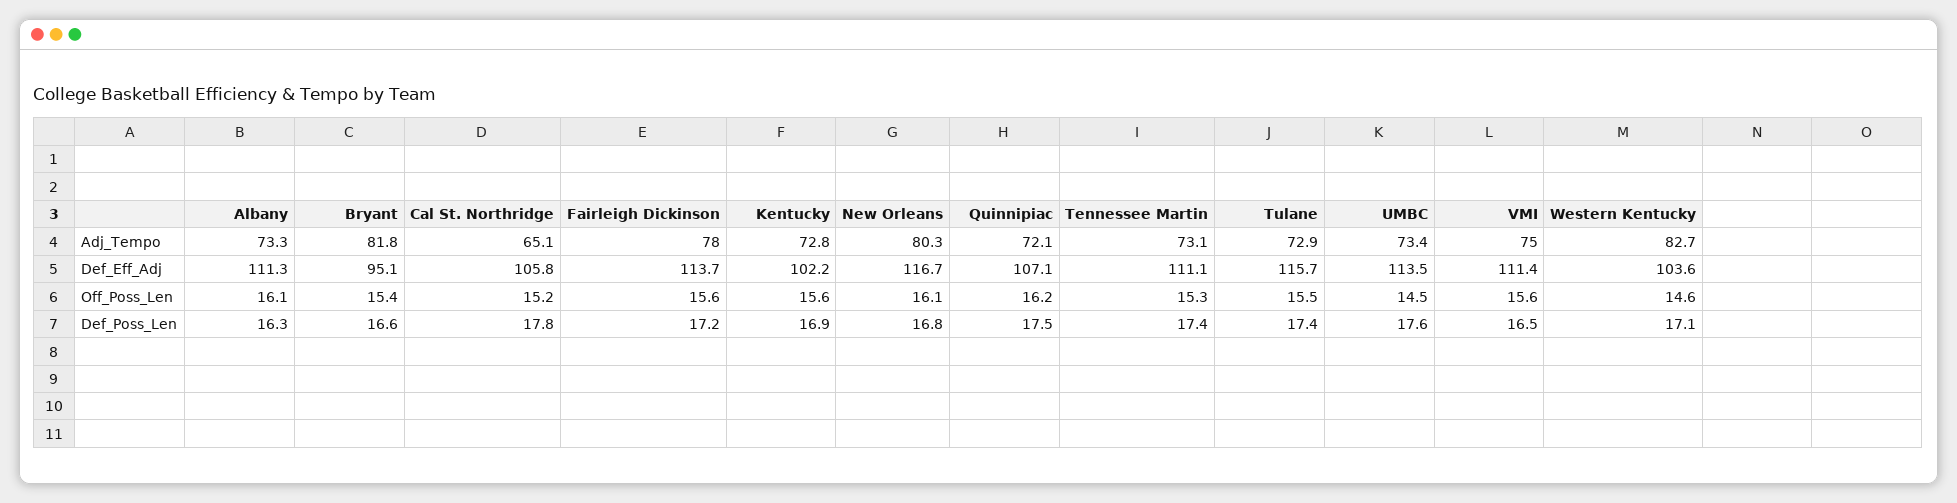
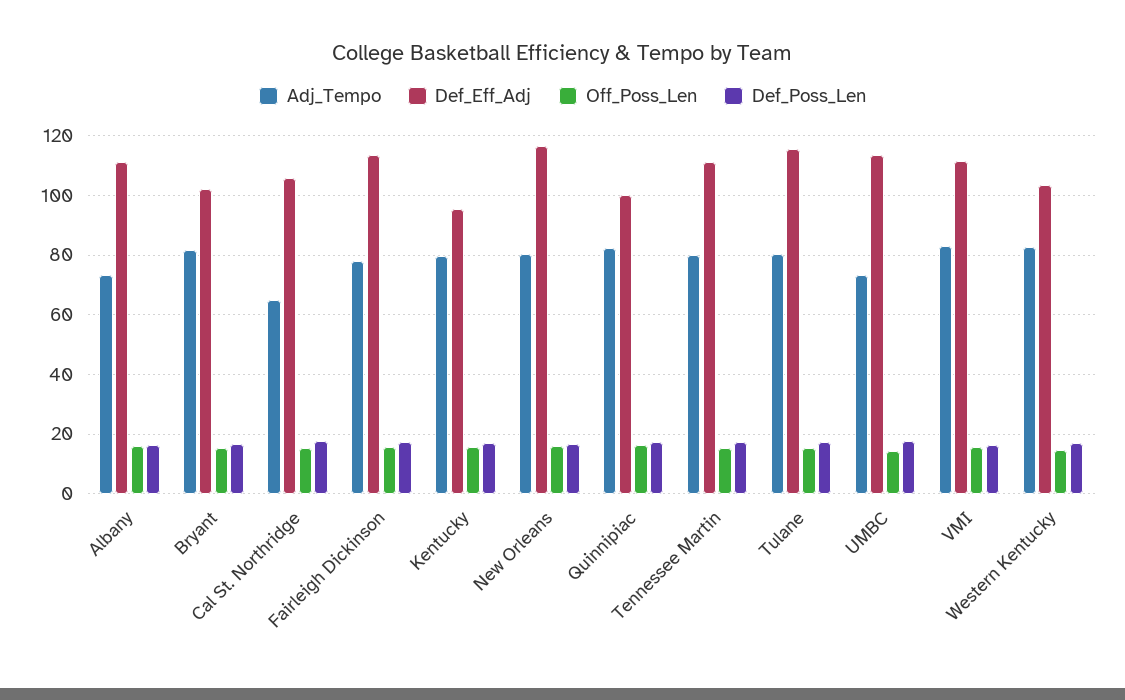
Adj_Tempo, Kentucky: 72.8 -> 80
Adj_Tempo, Quinnipiac: 72.1 -> 82.5
Adj_Tempo, Tennessee Martin: 73.1 -> 80
Adj_Tempo, Tulane: 72.9 -> 80
Adj_Tempo, VMI: 75 -> 82.5
Def_Eff_Adj, Bryant: 95.1 -> 102.5
Def_Eff_Adj, Kentucky: 102.2 -> 95
Def_Eff_Adj, Quinnipiac: 107.1 -> 100

